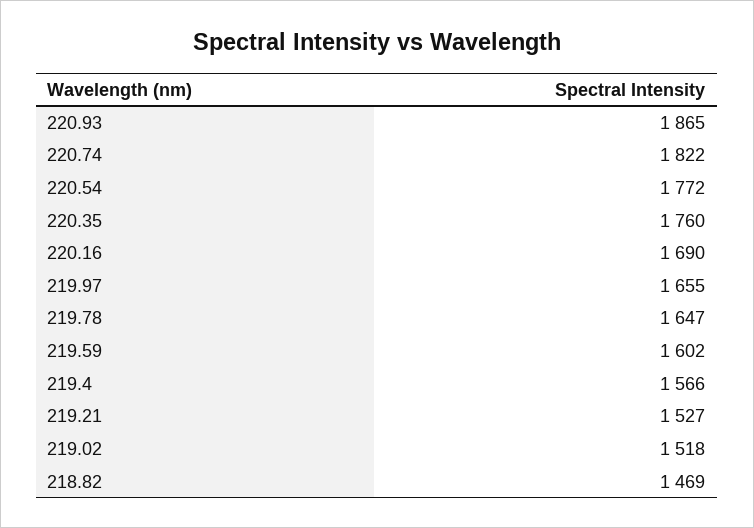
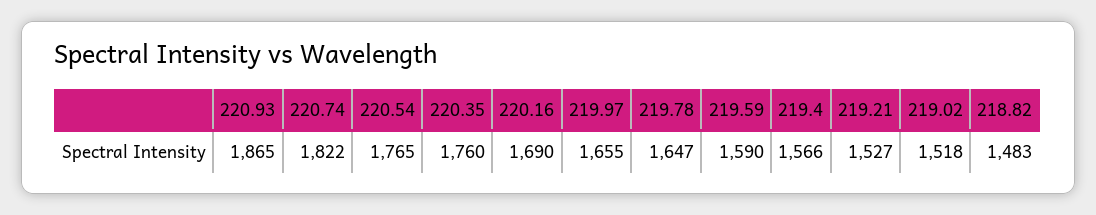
220.54: 1772 -> 1765
219.59: 1602 -> 1590
218.82: 1469 -> 1483

